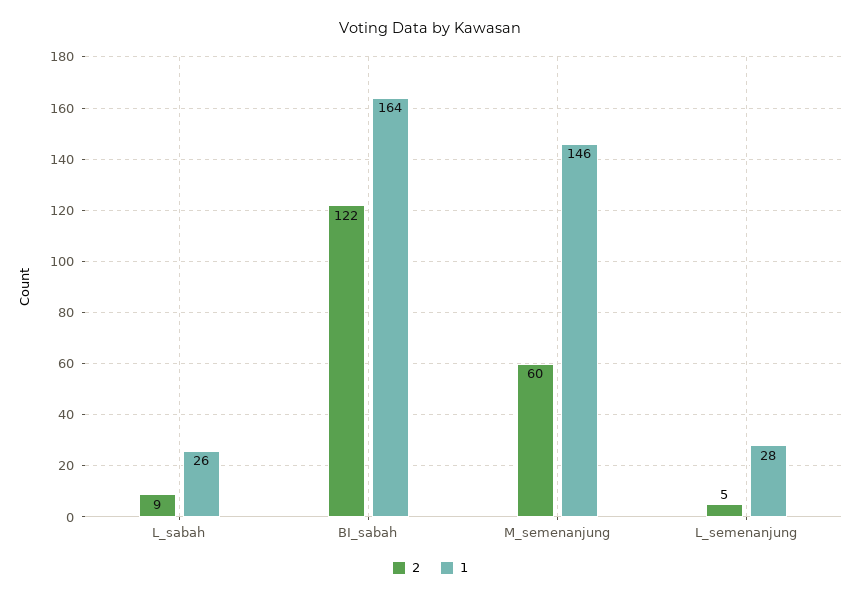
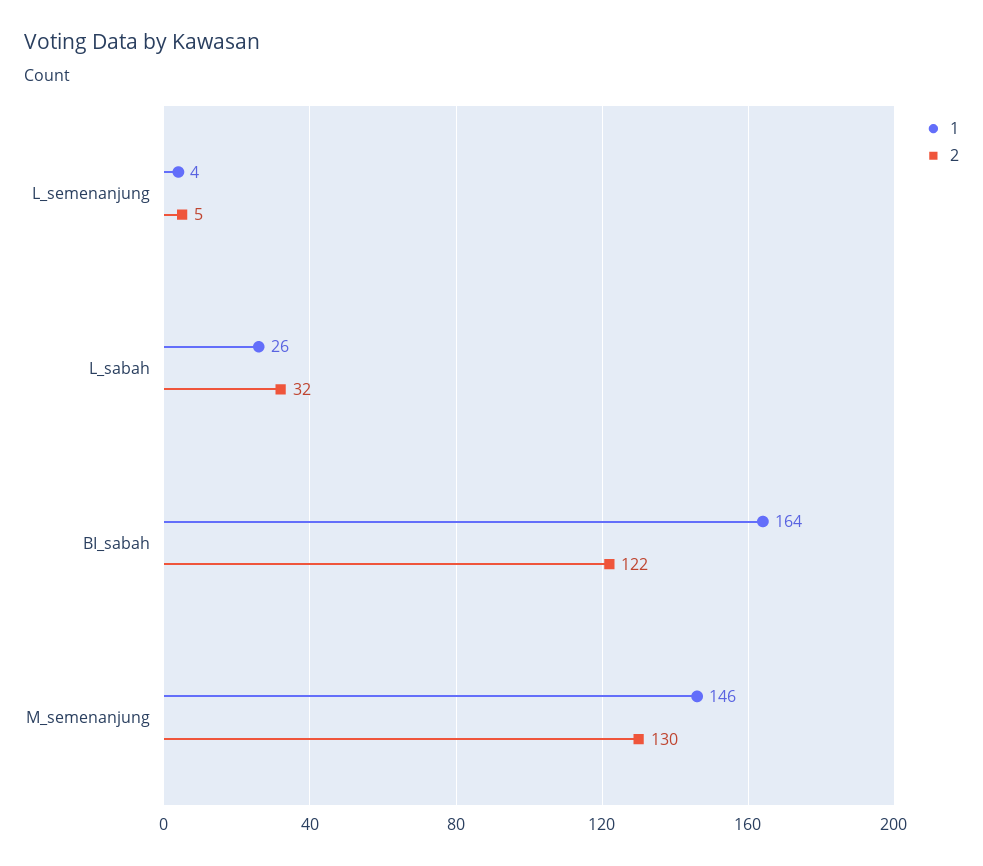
2, L_sabah: 9 -> 32
2, M_semenanjung: 60 -> 130
1, L_semenanjung: 28 -> 4

